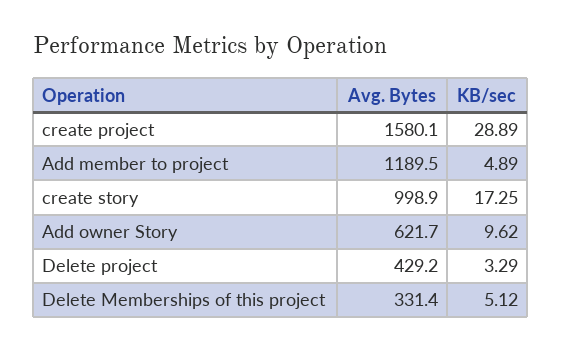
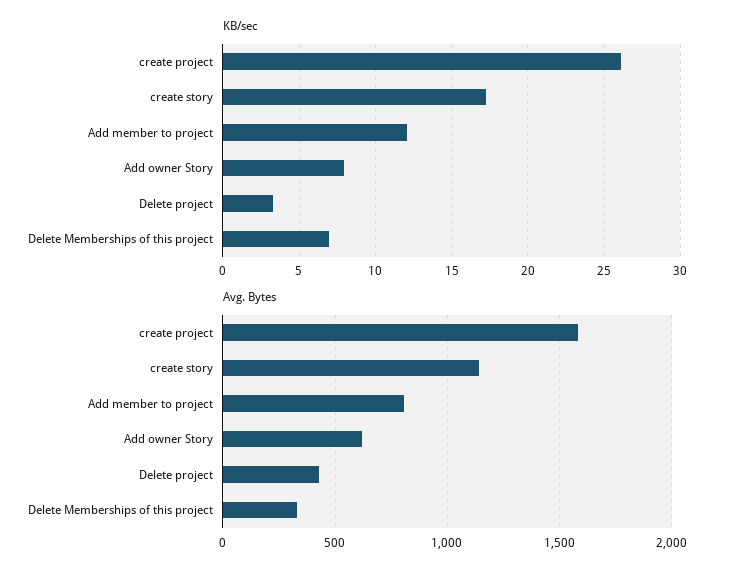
KB/sec, create project: 28.89 -> 26
Avg. Bytes, Add member to project: 1189.5 -> 800
KB/sec, Add member to project: 4.89 -> 12
Avg. Bytes, create story: 998.9 -> 1150
KB/sec, Add owner Story: 9.62 -> 8
KB/sec, Delete Memberships of this project: 5.12 -> 7

